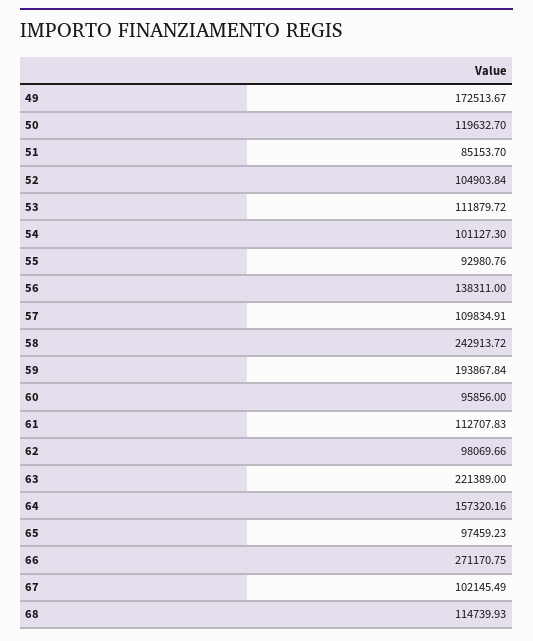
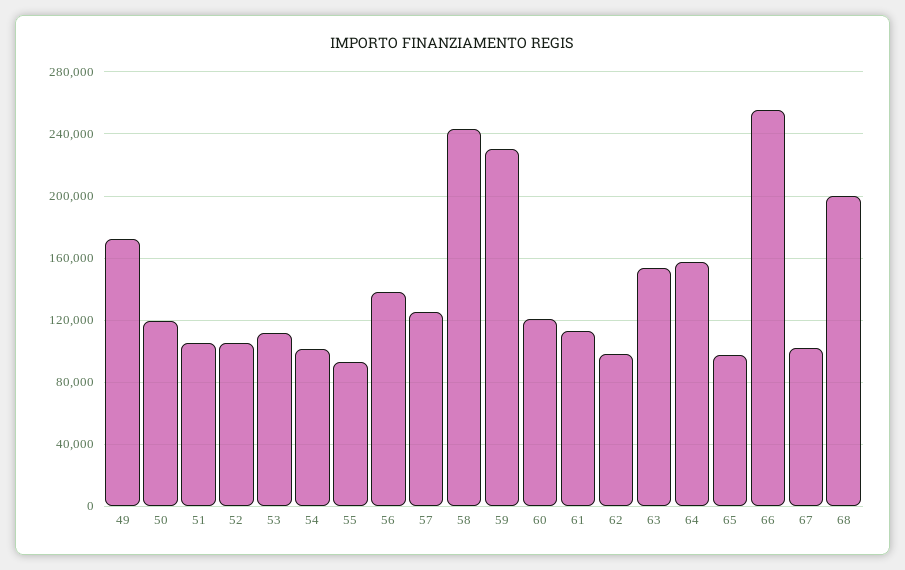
51: 85153.7 -> 105000
57: 109834.91 -> 125000
59: 193867.84 -> 230000
60: 95856 -> 120000
63: 221389 -> 155000
66: 271170.75 -> 255000
68: 114739.93 -> 200000

